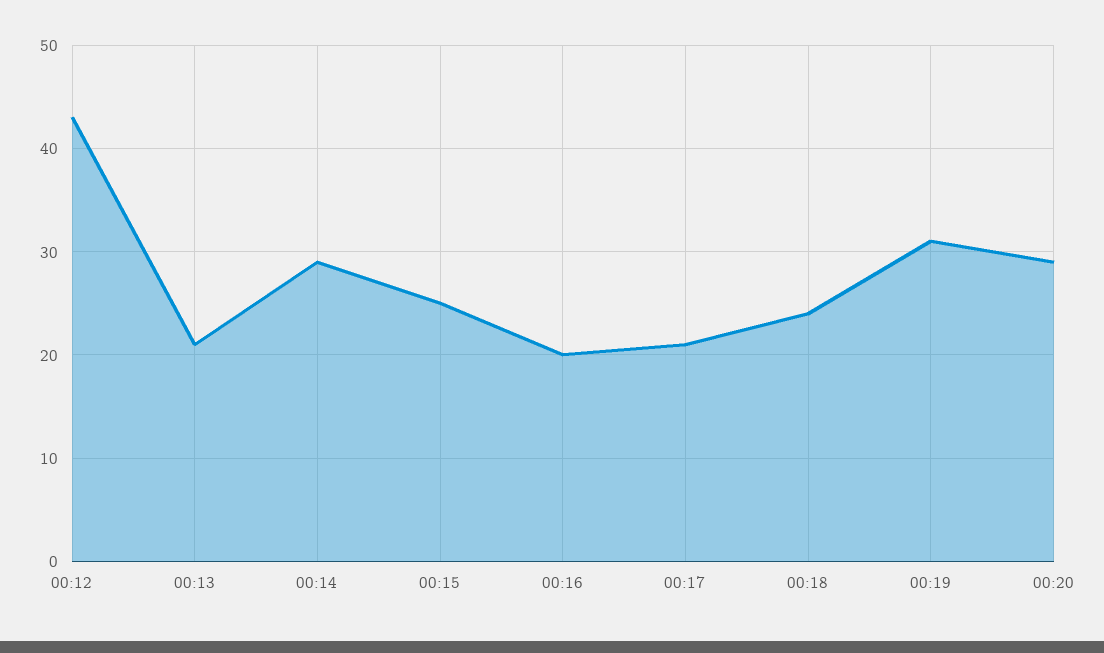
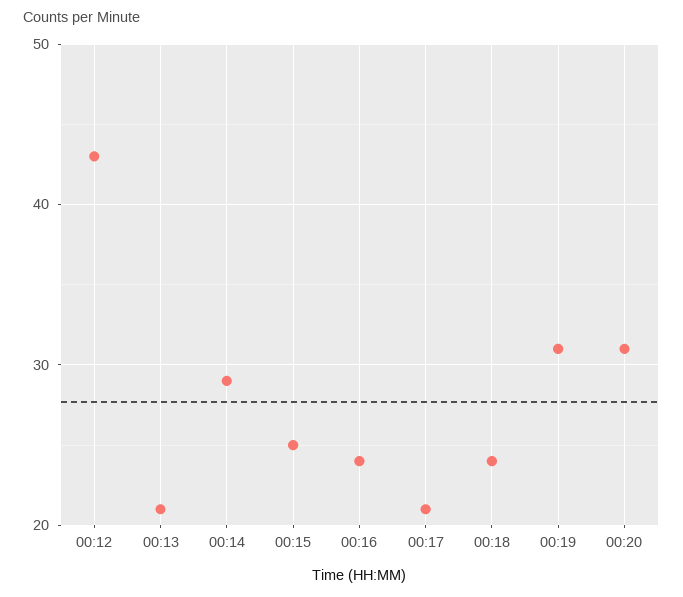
00:16: 20 -> 24
00:20: 29 -> 31

